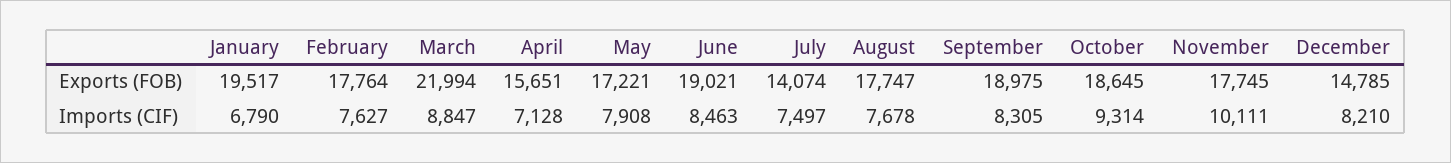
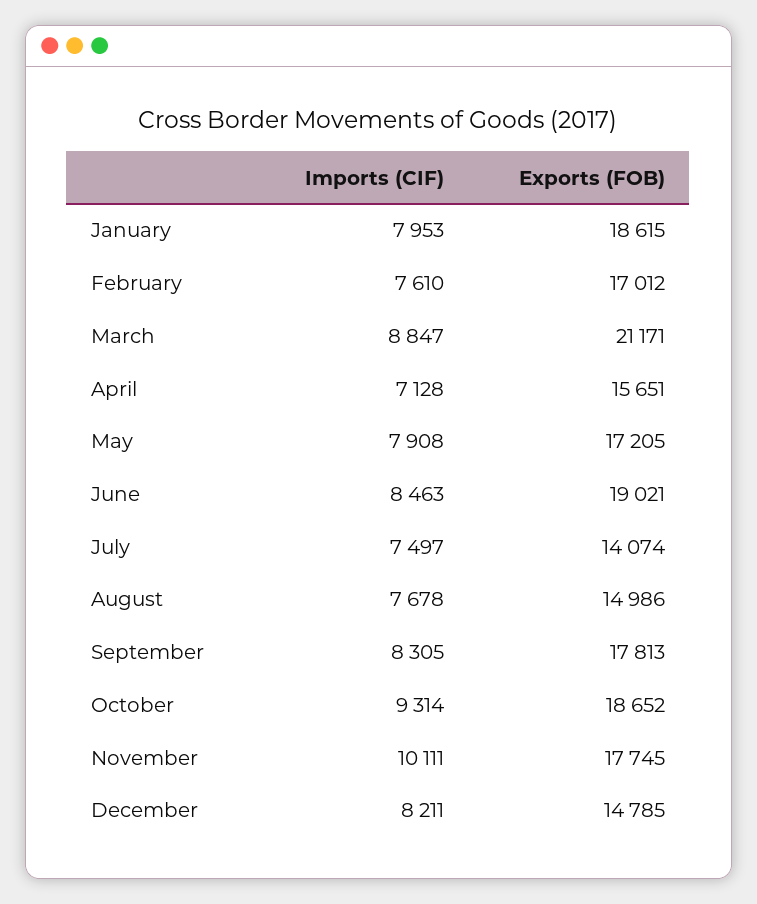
January, Exports (FOB): 19517 -> 18615
February, Exports (FOB): 17764 -> 17012
March, Exports (FOB): 21994 -> 21171
May, Exports (FOB): 17221 -> 17205
August, Exports (FOB): 17747 -> 14986
September, Exports (FOB): 18975 -> 17813
October, Exports (FOB): 18645 -> 18652
January, Imports (CIF): 6790 -> 7953
February, Imports (CIF): 7627 -> 7610
December, Imports (CIF): 8210 -> 8211

